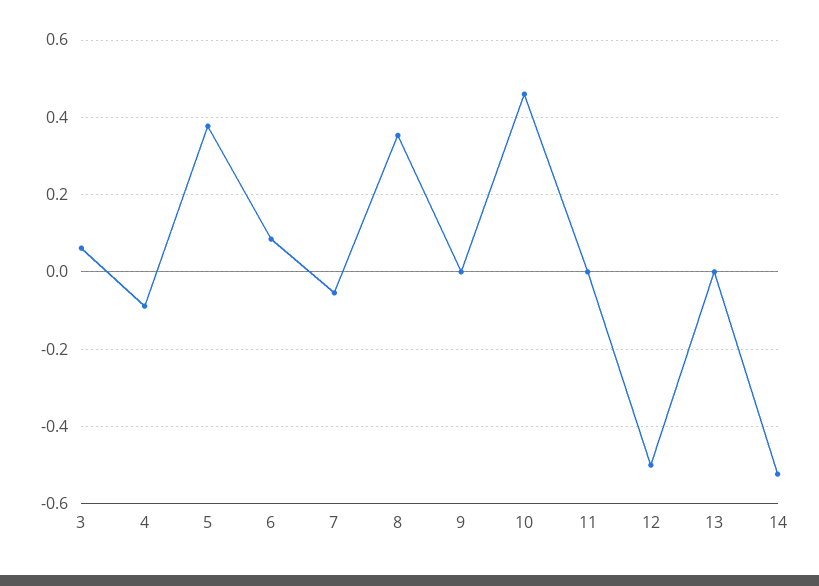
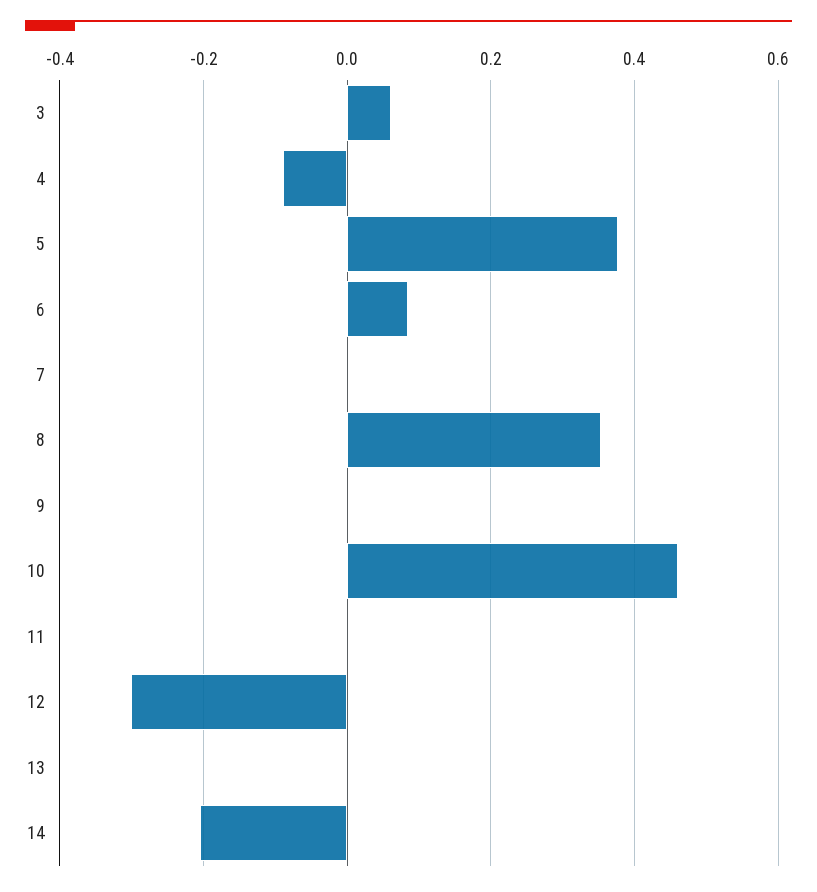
7: -0.06 -> 0
12: -0.5 -> -0.3
14: -0.52 -> -0.2

